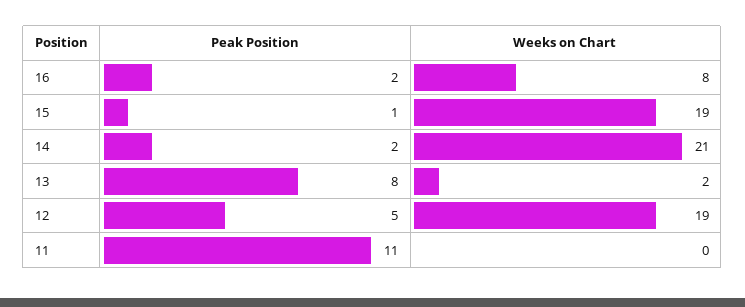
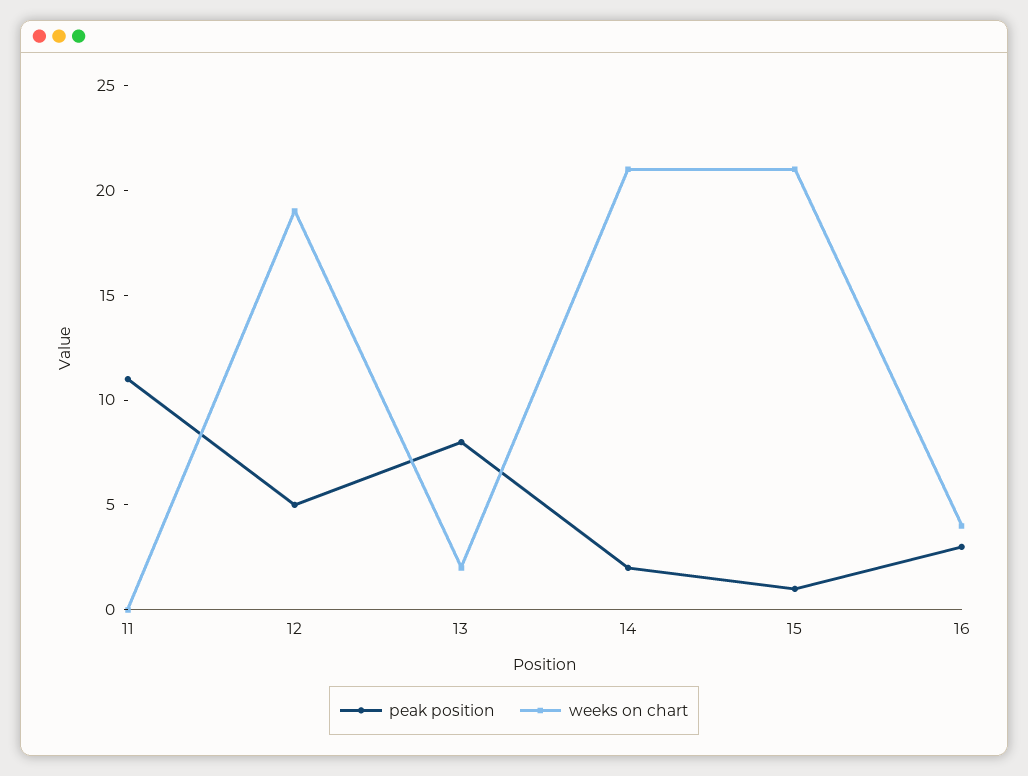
Peak Position, 16: 2 -> 3
Weeks on Chart, 16: 8 -> 4
Weeks on Chart, 15: 19 -> 21

